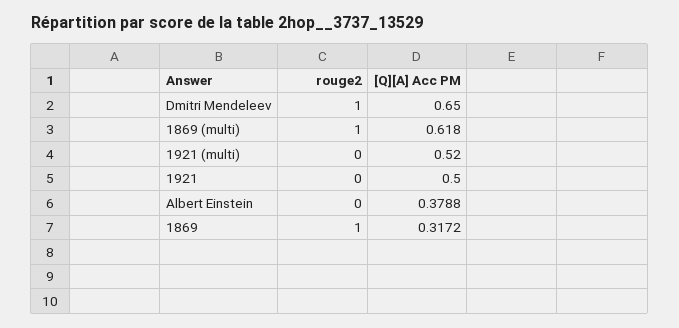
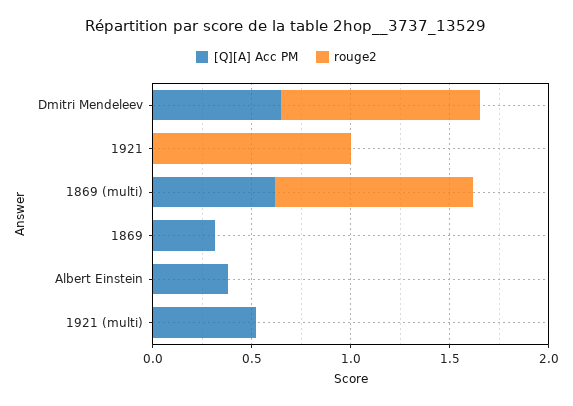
rouge2, 1921: 0 -> 1
[Q][A] Acc PM, 1921: 0.5 -> 0
rouge2, 1869: 1 -> 0

